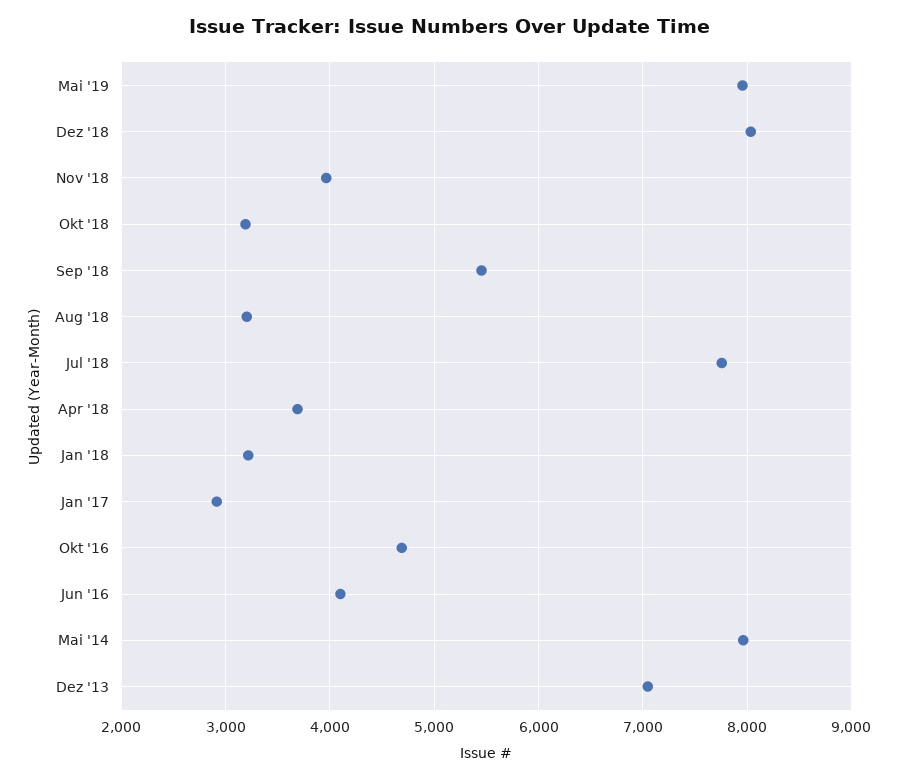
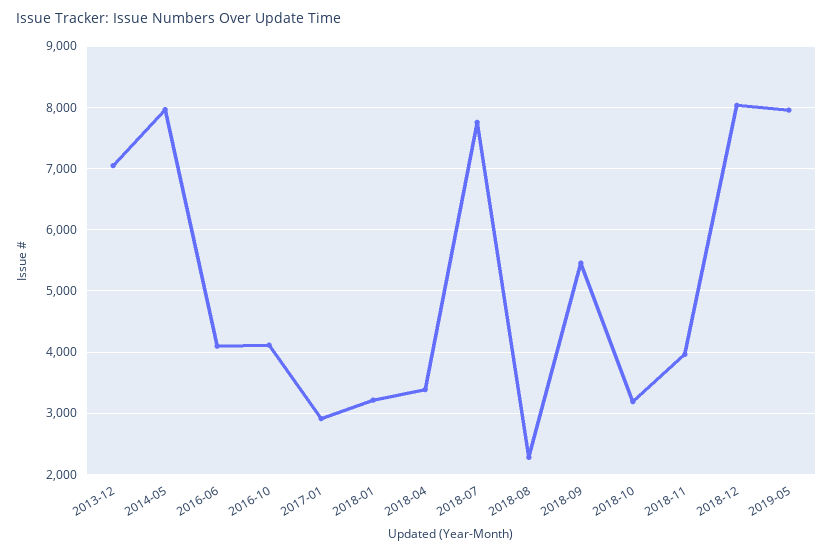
Aug '18: 3200 -> 2300
Apr '18: 3700 -> 3400
Okt '16: 4700 -> 4100

